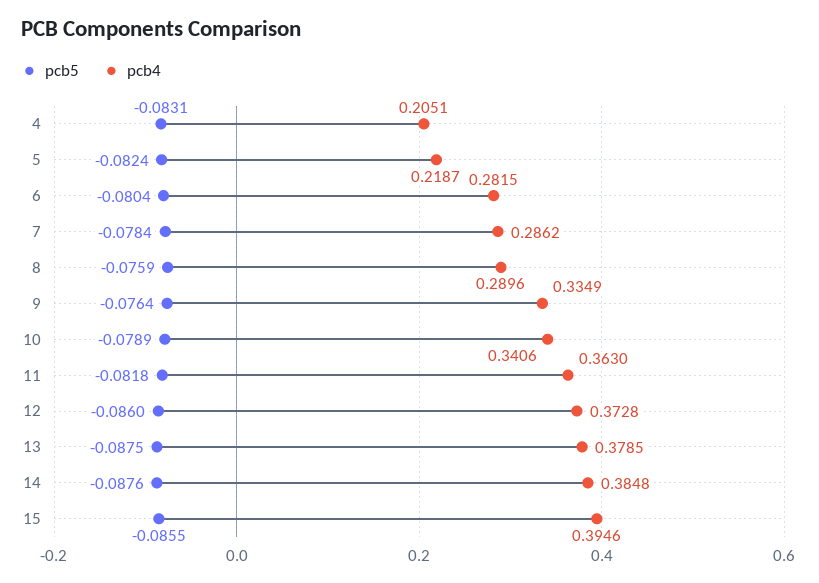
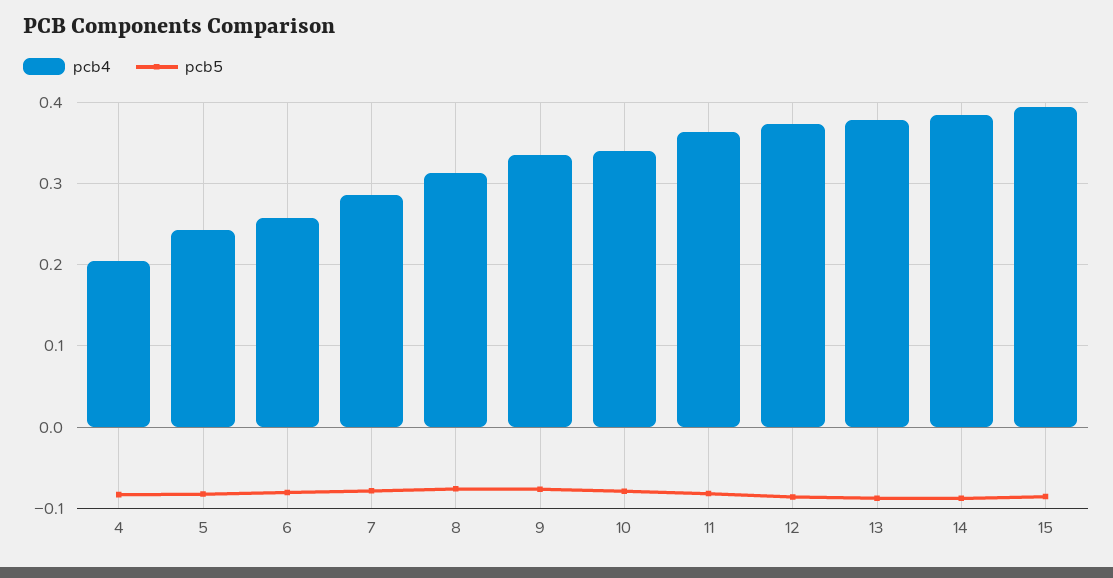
pcb4, 5: 0.2187 -> 0.24
pcb4, 6: 0.2815 -> 0.26
pcb4, 8: 0.2896 -> 0.31

